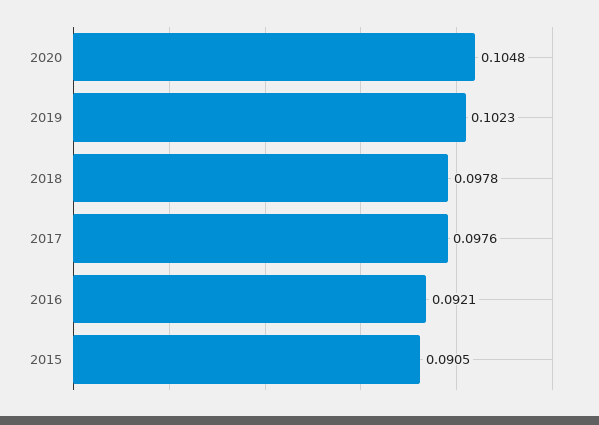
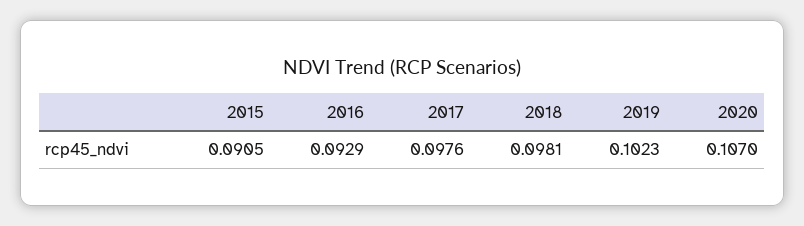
2020: 0.1048 -> 0.107
2018: 0.0978 -> 0.0981
2016: 0.0921 -> 0.0929

